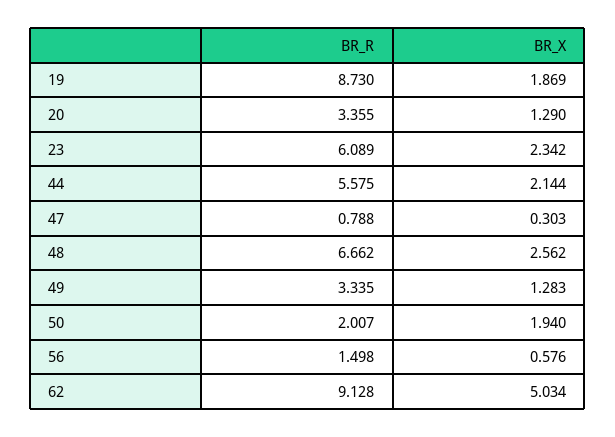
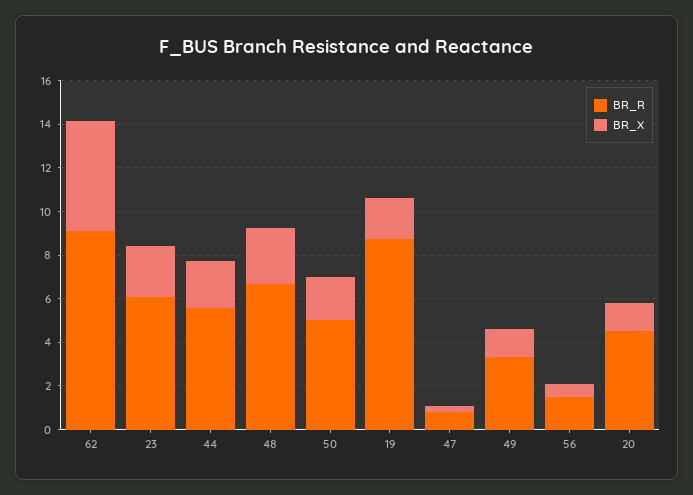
BR_R, 20: 3.355 -> 4.5
BR_R, 50: 2.007 -> 5

